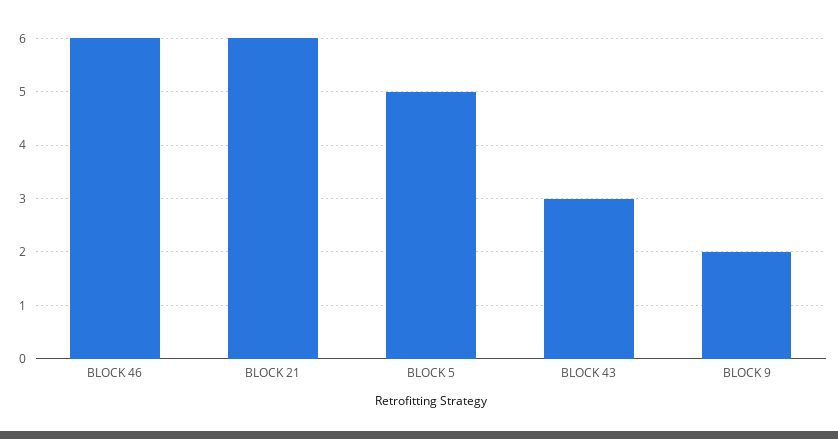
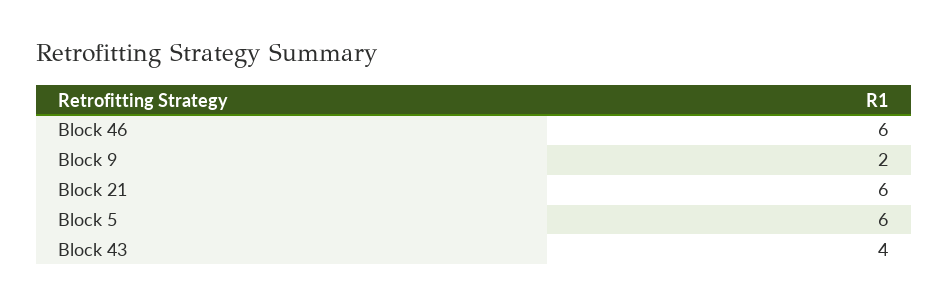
BLOCK 5: 5 -> 6
BLOCK 43: 3 -> 4

